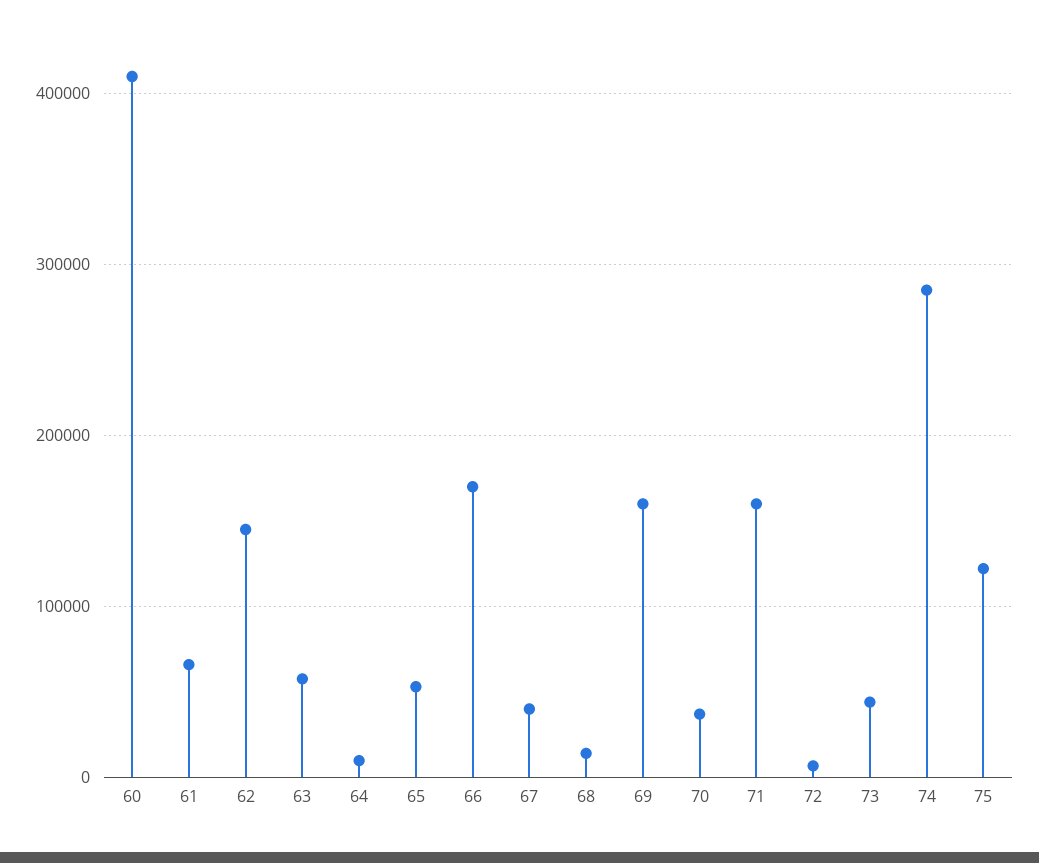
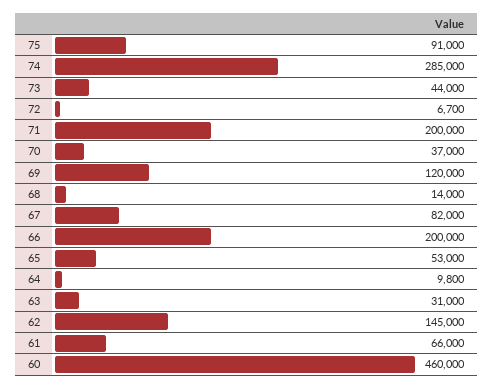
60: 410000 -> 460000
63: 60000 -> 31000
66: 170000 -> 200000
67: 40000 -> 82000
69: 160000 -> 120000
71: 160000 -> 200000
75: 120000 -> 91000

